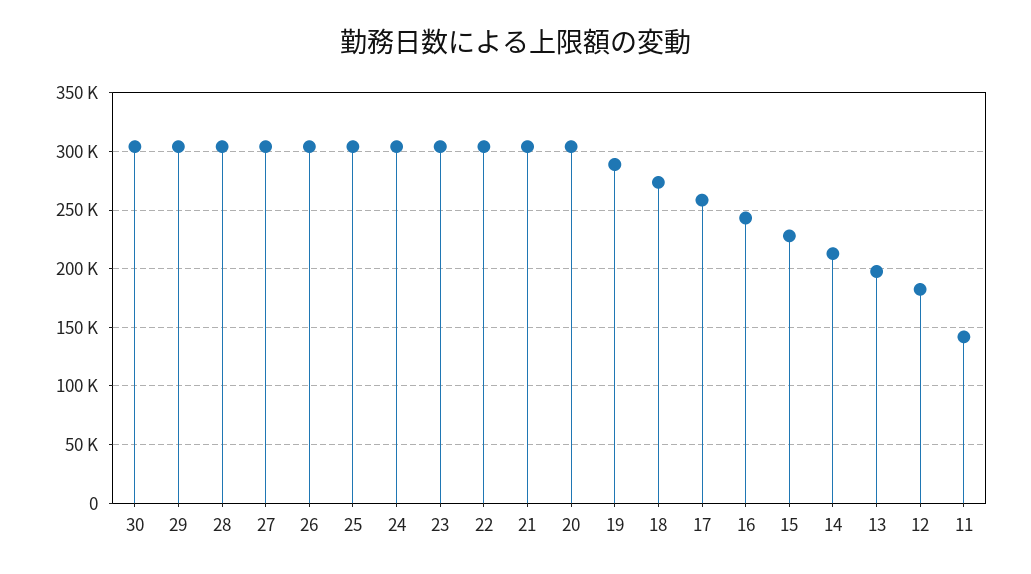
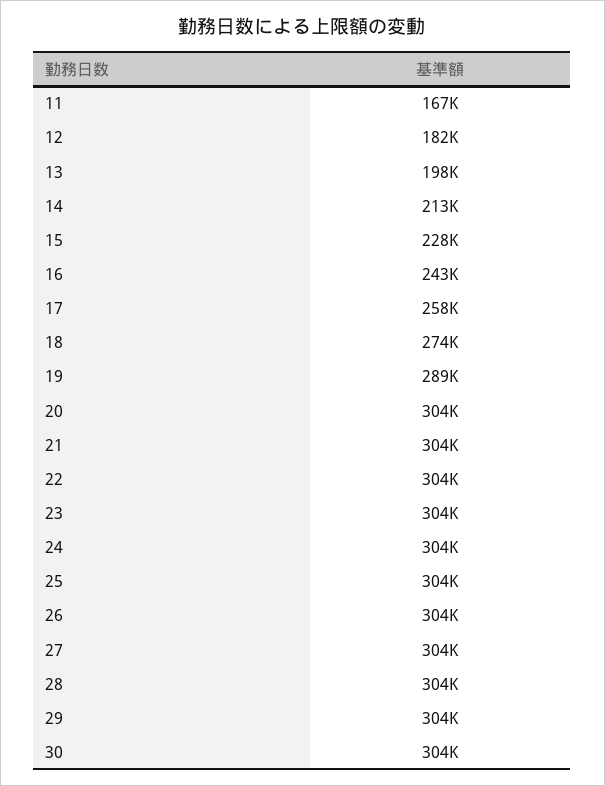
11: 140000 -> 167000

